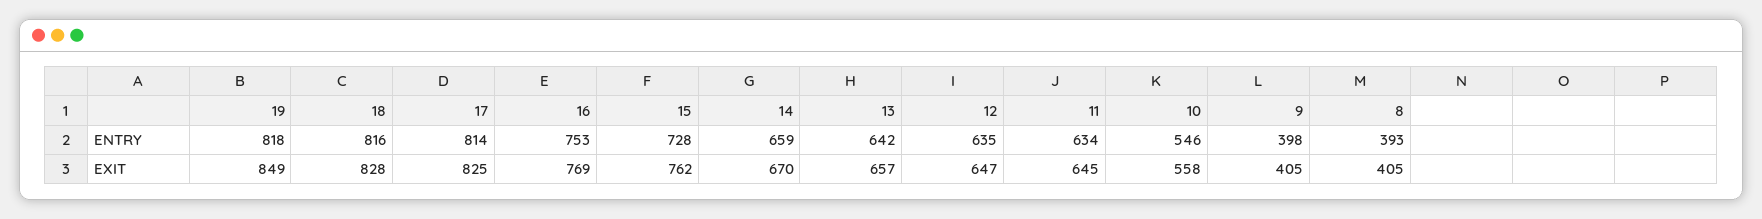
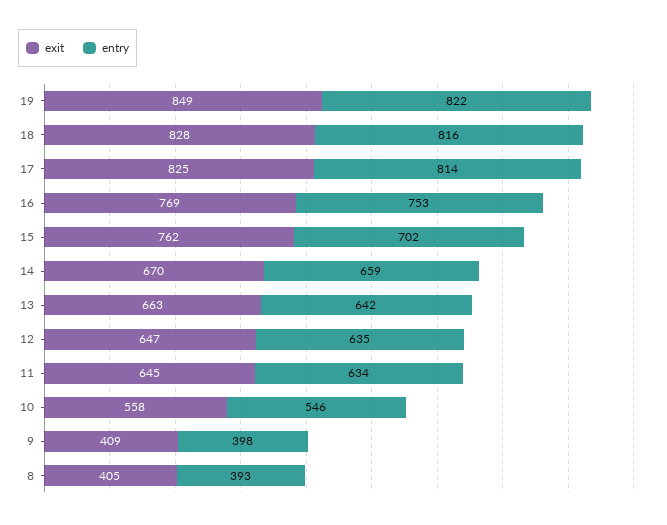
ENTRY, 19: 818 -> 822
ENTRY, 15: 728 -> 702
EXIT, 13: 657 -> 663
EXIT, 9: 405 -> 409

